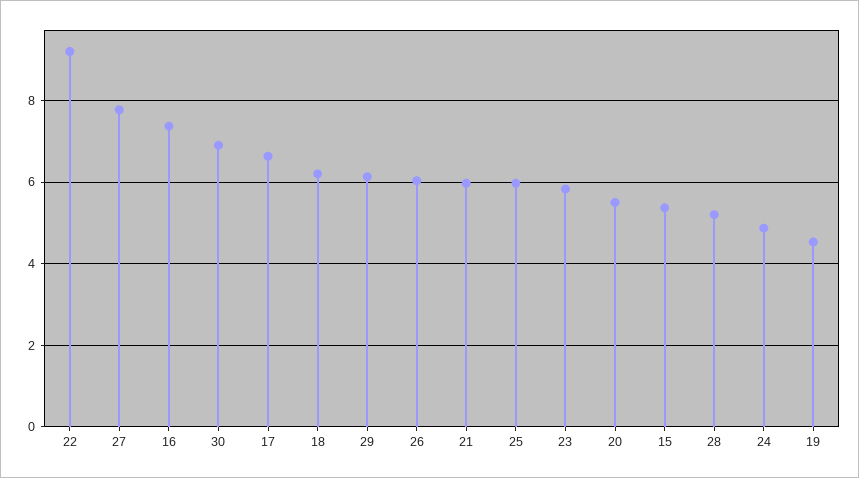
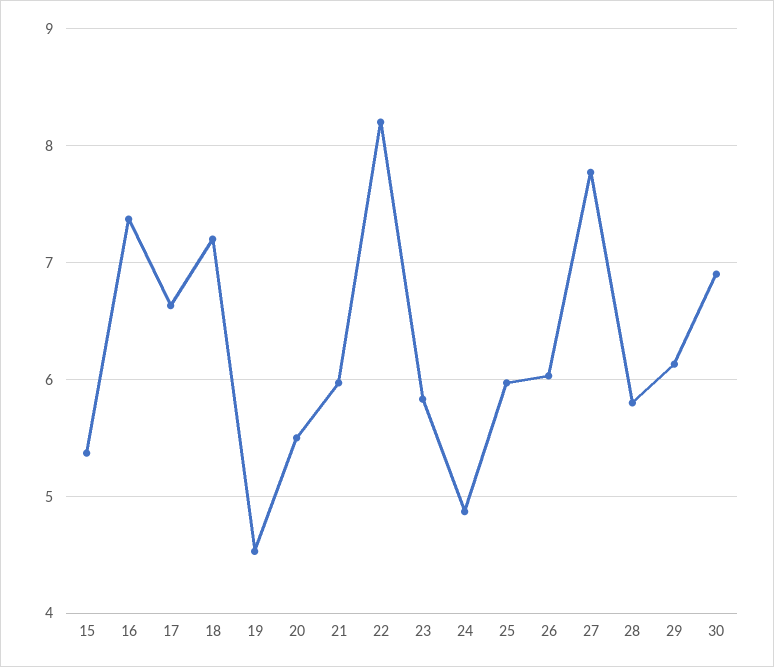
22: 9.2 -> 8.2
18: 6.2 -> 7.2
28: 5.2 -> 5.8

